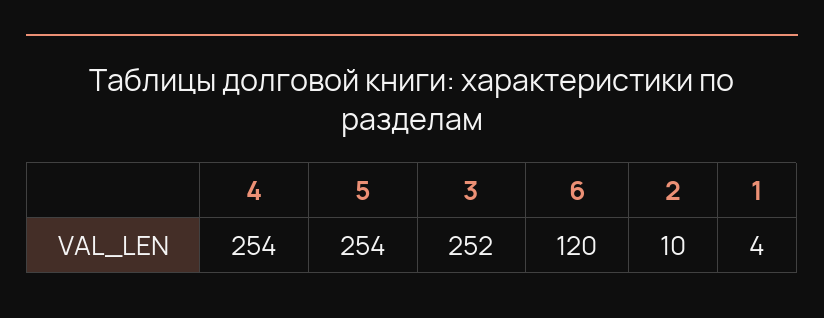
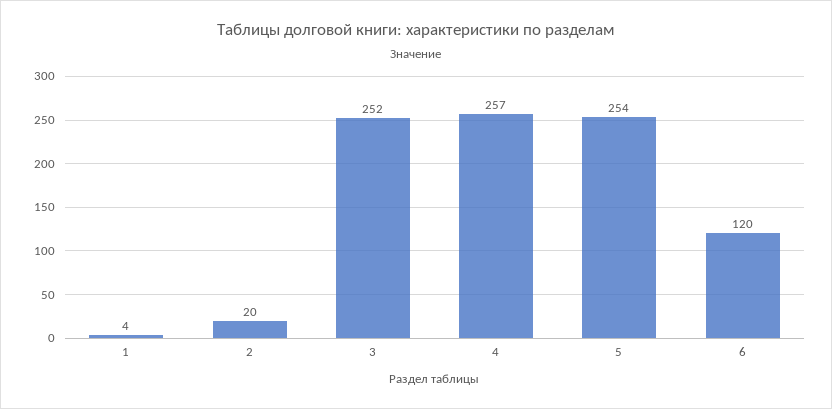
4: 254 -> 257
2: 10 -> 20

